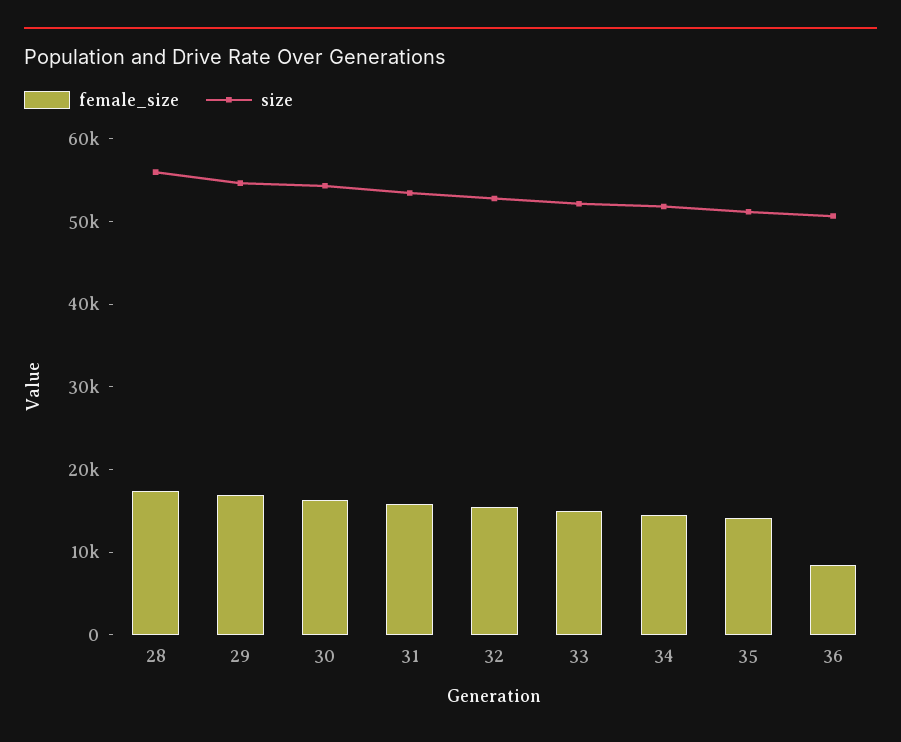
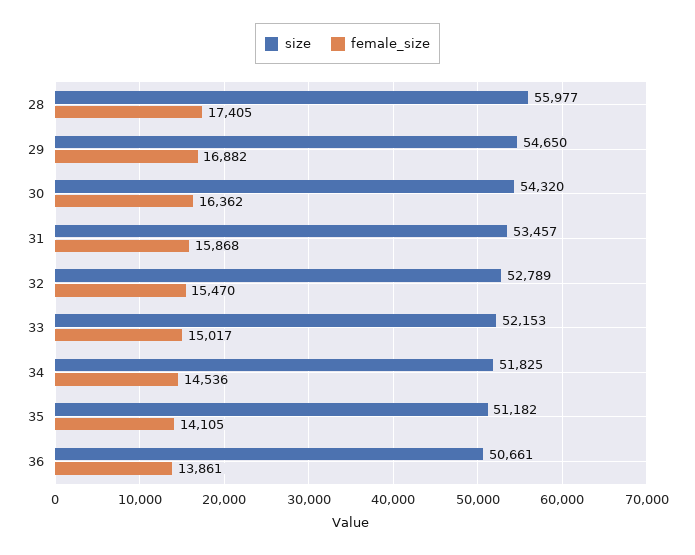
female_size, 36: 8000 -> 13861

